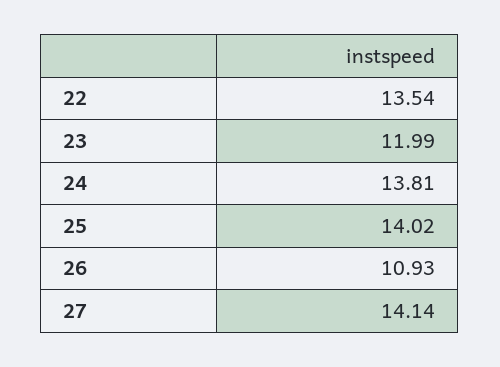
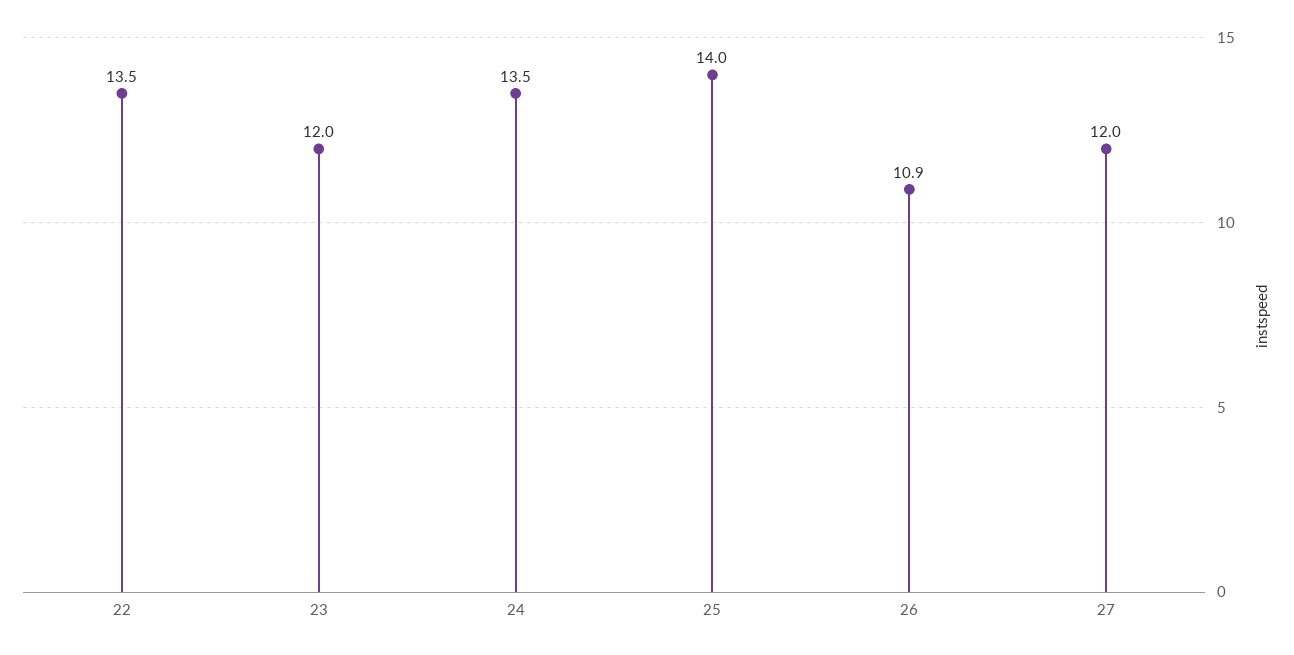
24: 13.81 -> 13.5
27: 14.14 -> 12

